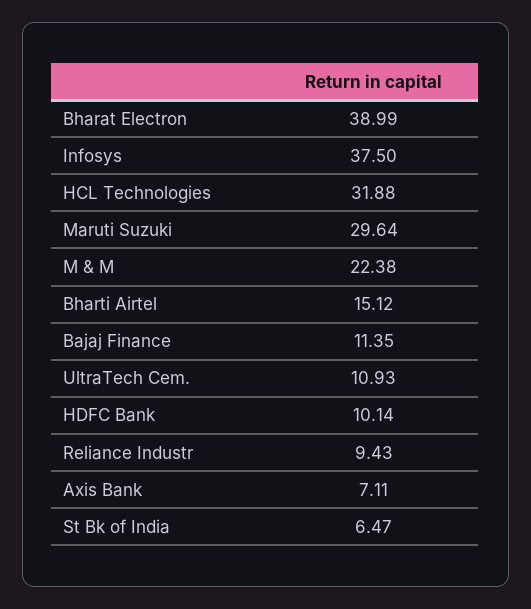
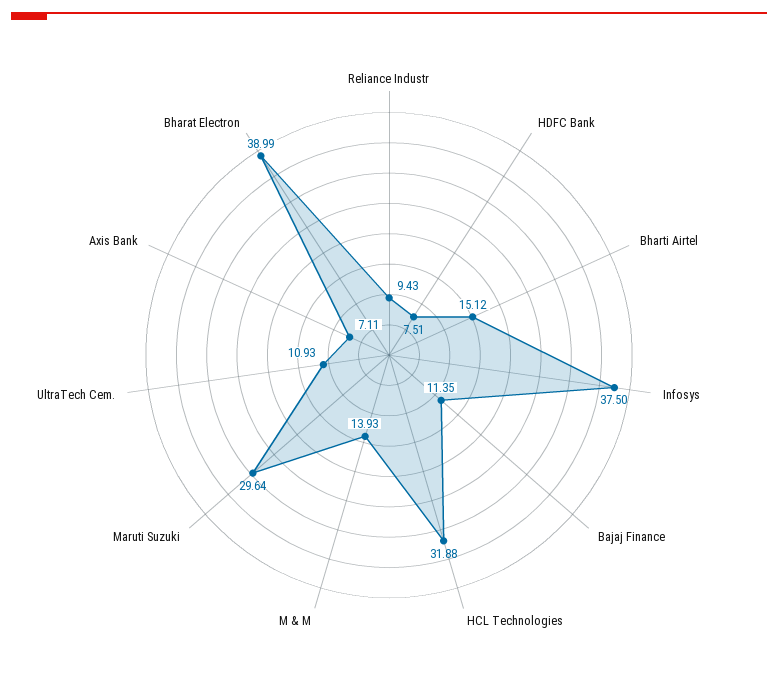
M & M: 22.38 -> 13.93
HDFC Bank: 10.14 -> 7.51
St Bk of India: 6.47 -> none

